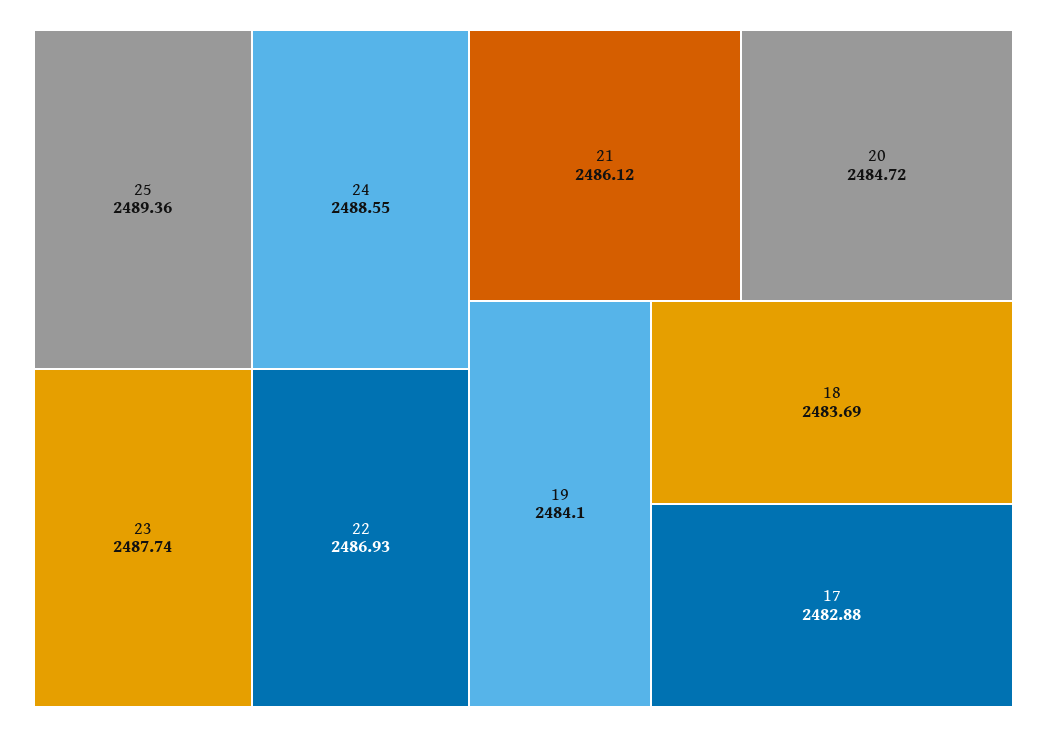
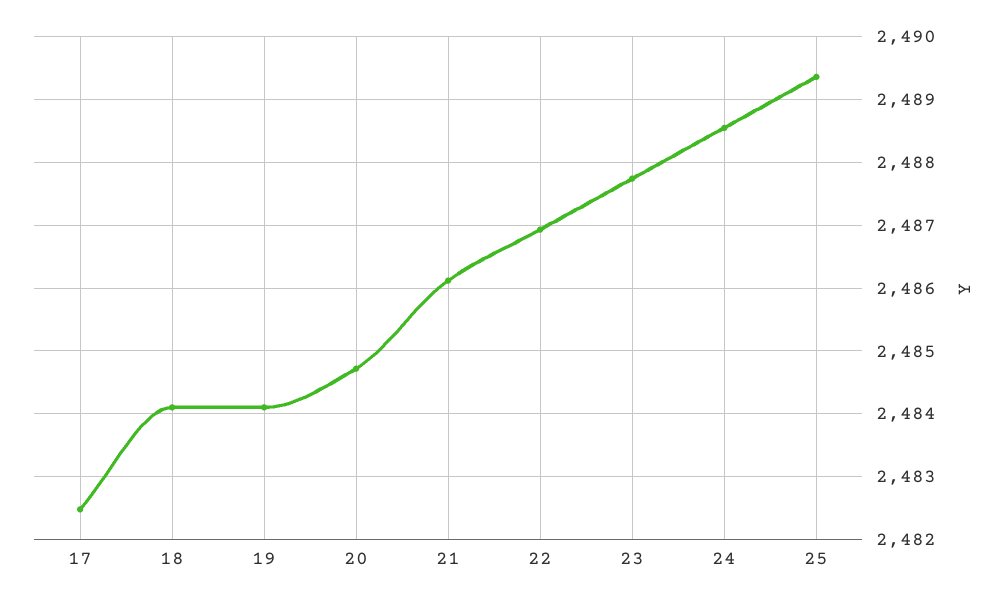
18: 2483.69 -> 2484.1
17: 2482.88 -> 2482.5

